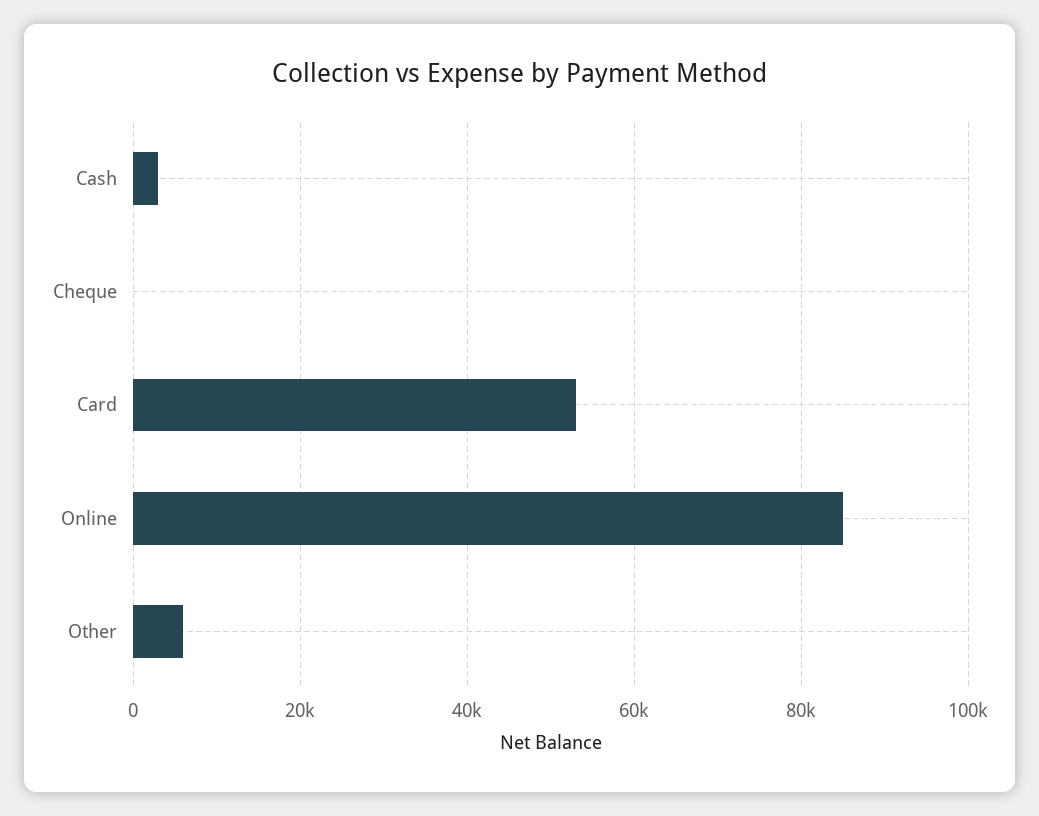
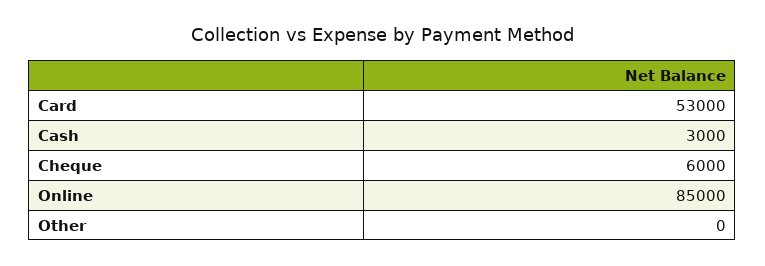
Cheque: 0 -> 6000
Other: 6000 -> 0

